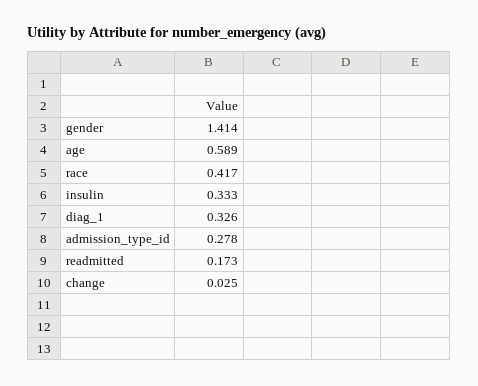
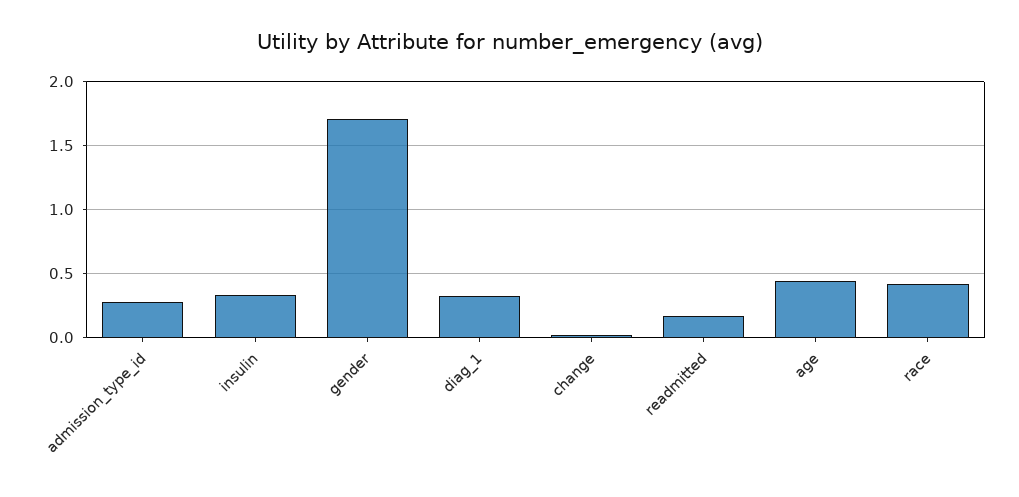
gender: 1.414 -> 1.7
age: 0.589 -> 0.45

